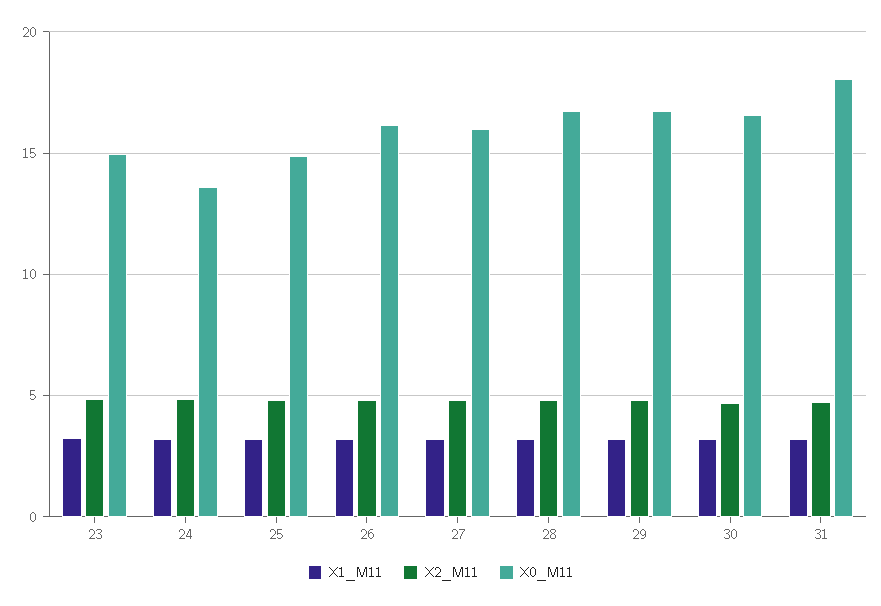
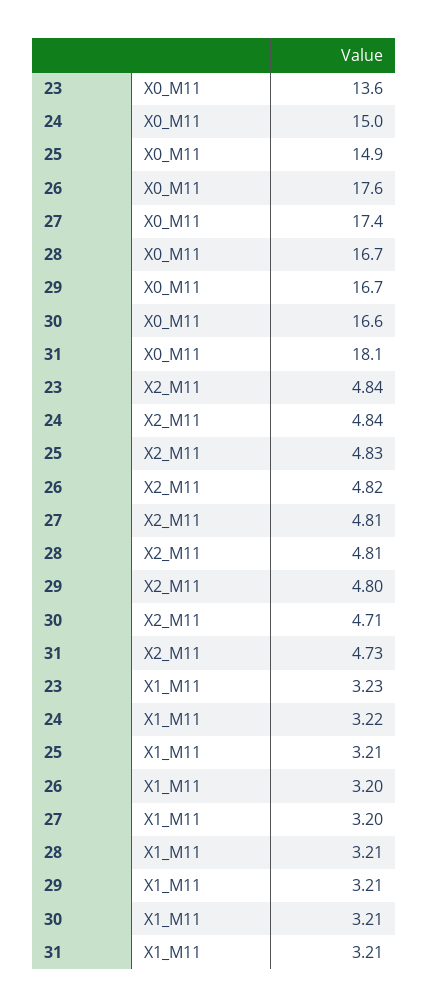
X0_M11, 23: 15 -> 13.6
X0_M11, 24: 13.5 -> 15
X0_M11, 26: 16 -> 17.6
X0_M11, 27: 16 -> 17.4

